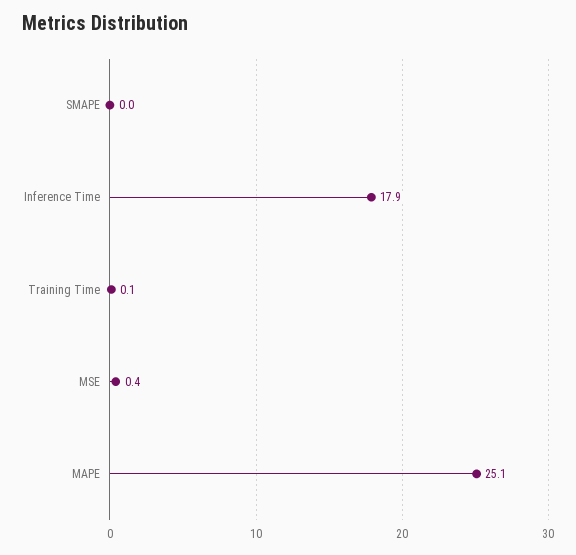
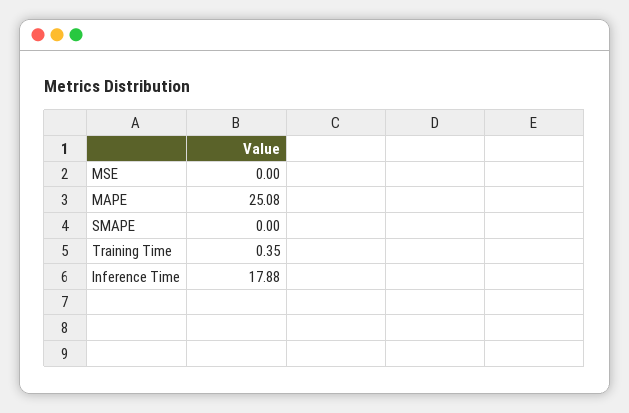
Training Time: 0.1 -> 0.35
MSE: 0.4 -> 0

